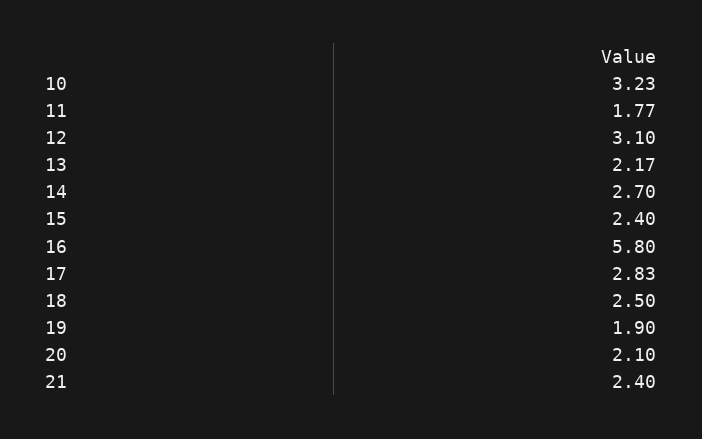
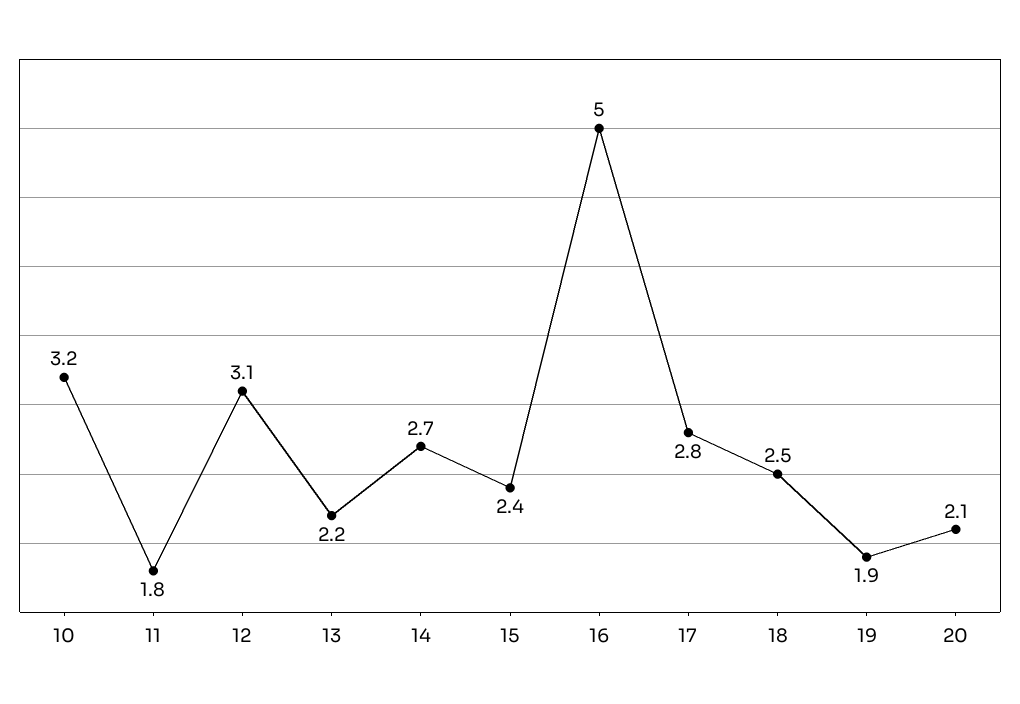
16: 5.8 -> 5
21: 2.4 -> none

